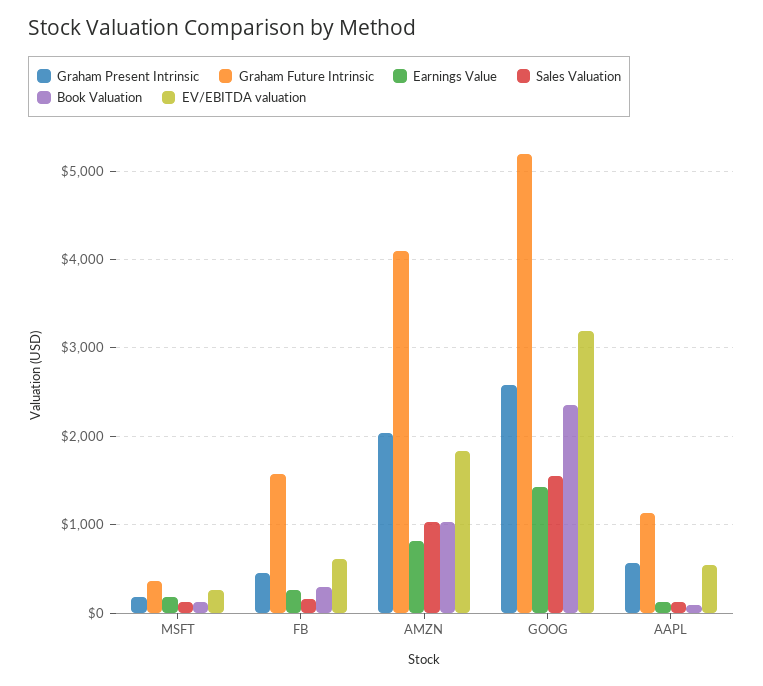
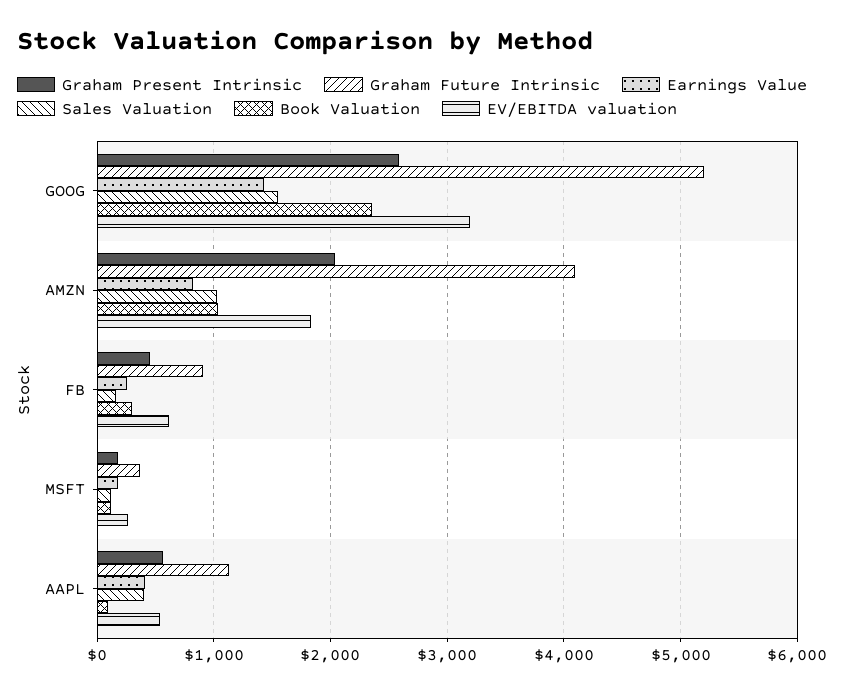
Graham Future Intrinsic, FB: 1600 -> 900
Earnings Value, AAPL: 100 -> 400
Sales Valuation, AAPL: 100 -> 400

